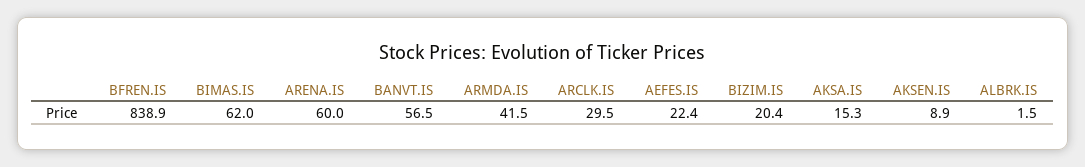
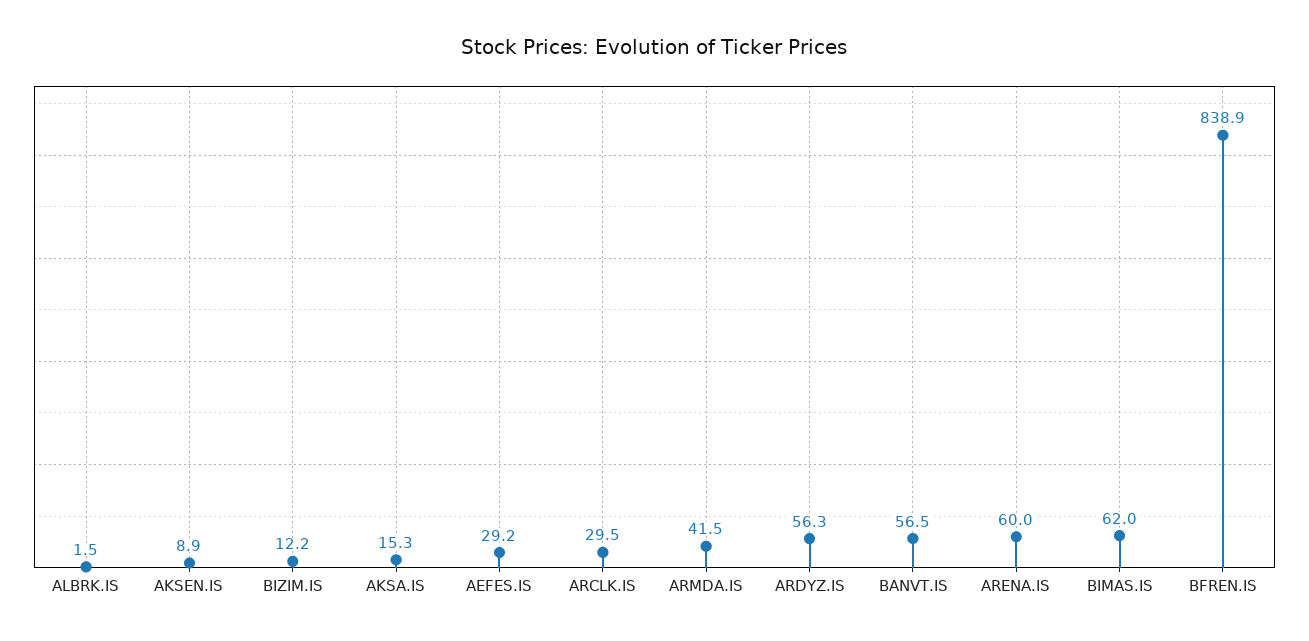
AEFES.IS: 22.4 -> 29.2
BIZIM.IS: 20.4 -> 12.2
ARDYZ.IS: none -> 56.3

